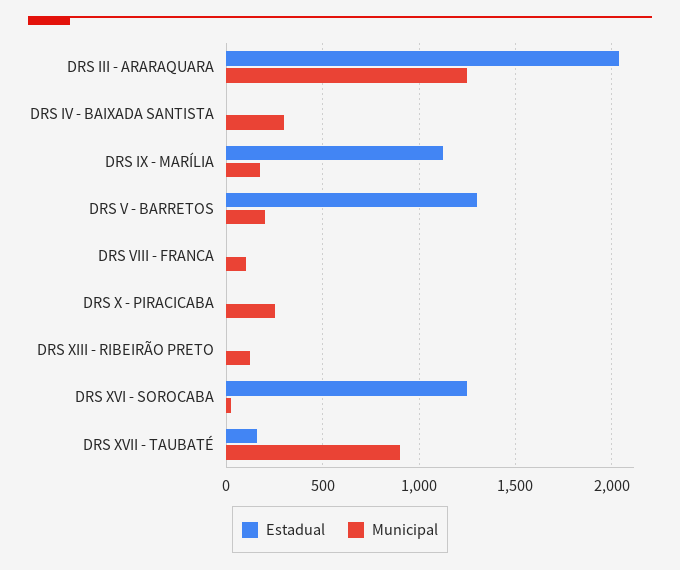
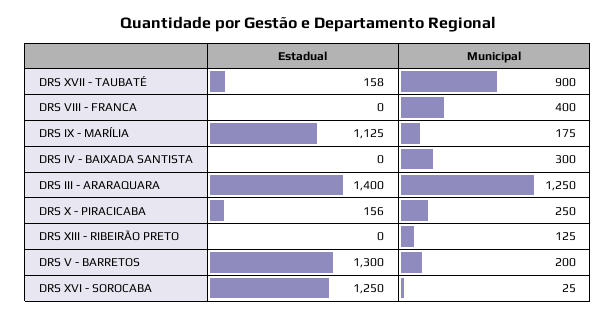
Estadual, DRS III - ARARAQUARA: 2050 -> 1400
Municipal, DRS VIII - FRANCA: 100 -> 400
Estadual, DRS X - PIRACICABA: 0 -> 156

